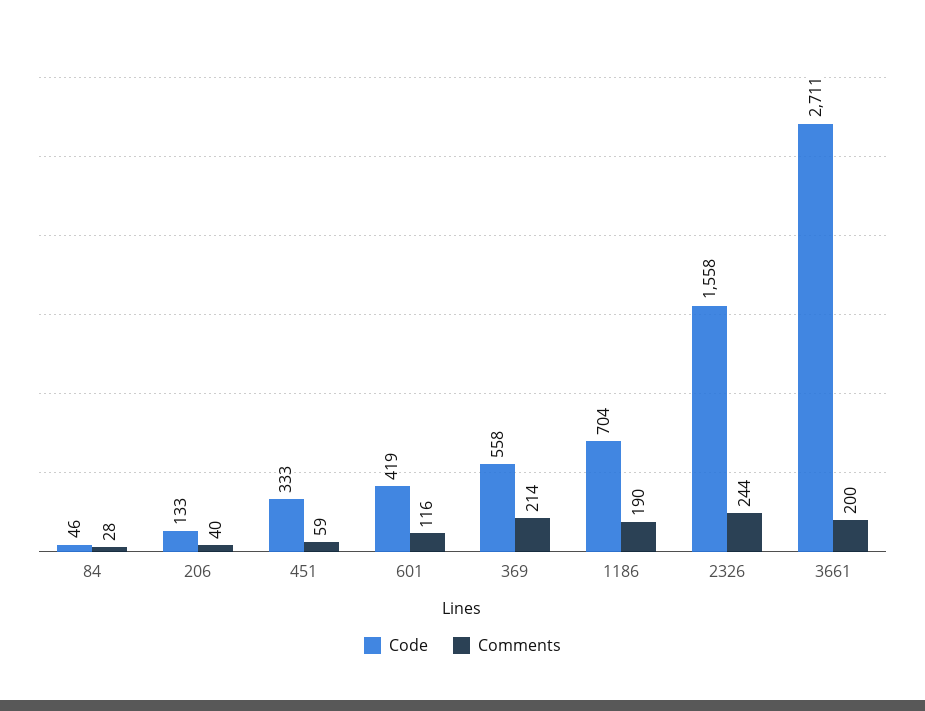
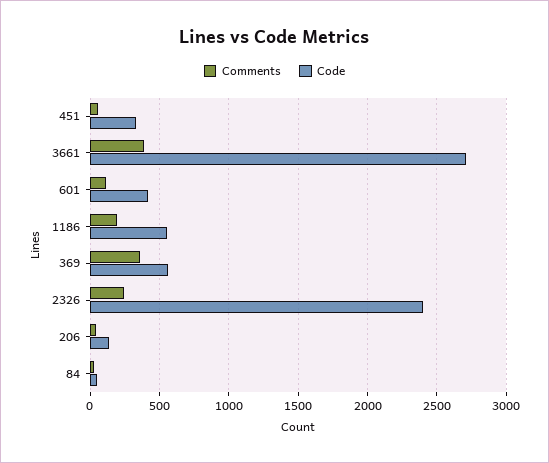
Comments, 369: 214 -> 350
Code, 1186: 704 -> 550
Code, 2326: 1558 -> 2400
Comments, 3661: 200 -> 400

